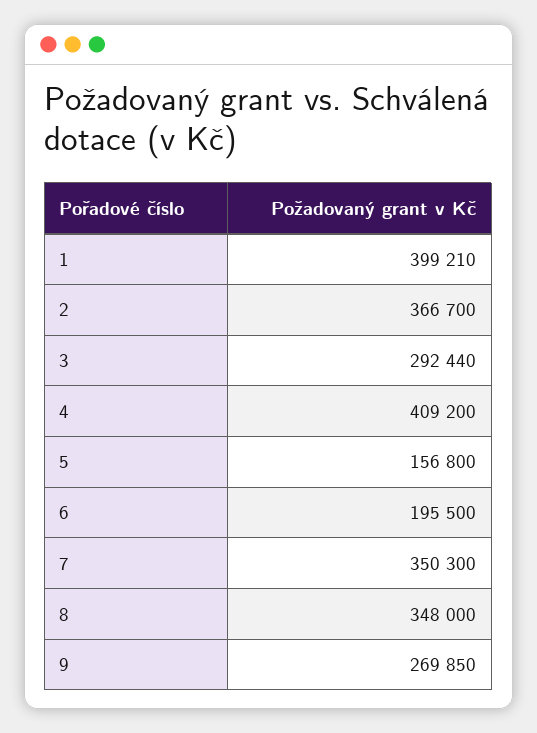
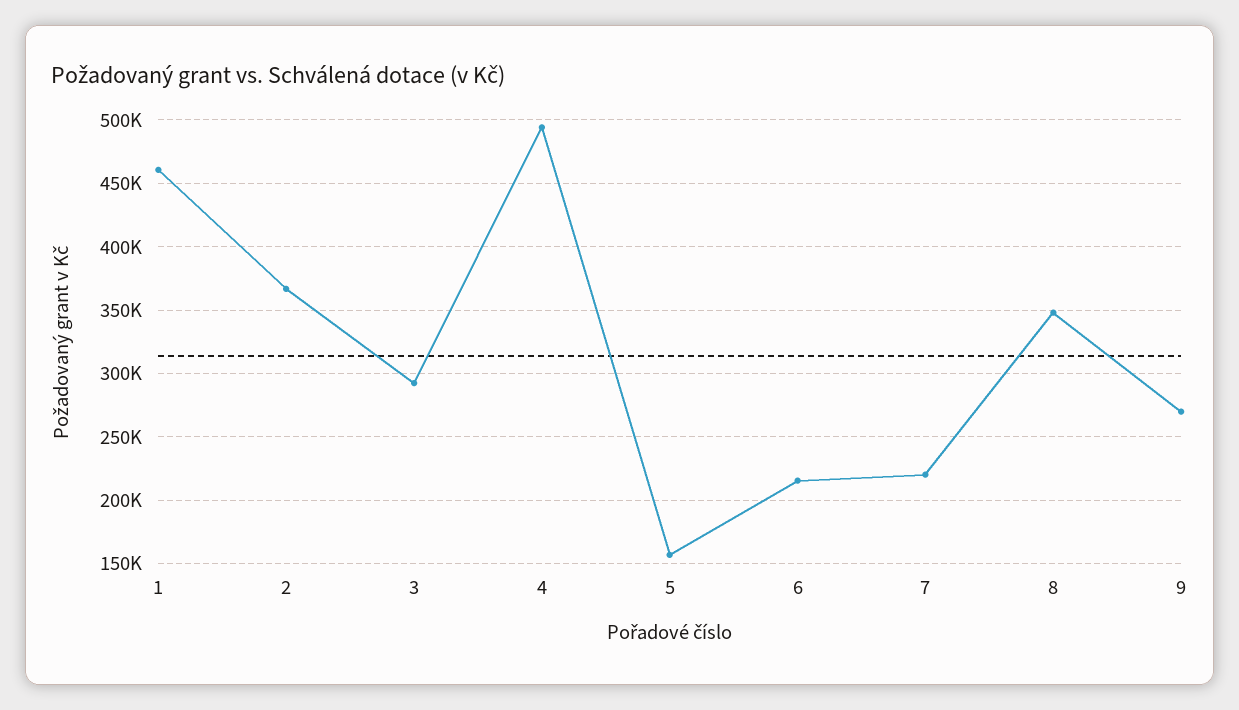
1: 399210 -> 460000
4: 409200 -> 495000
6: 195500 -> 215000
7: 350300 -> 220000

